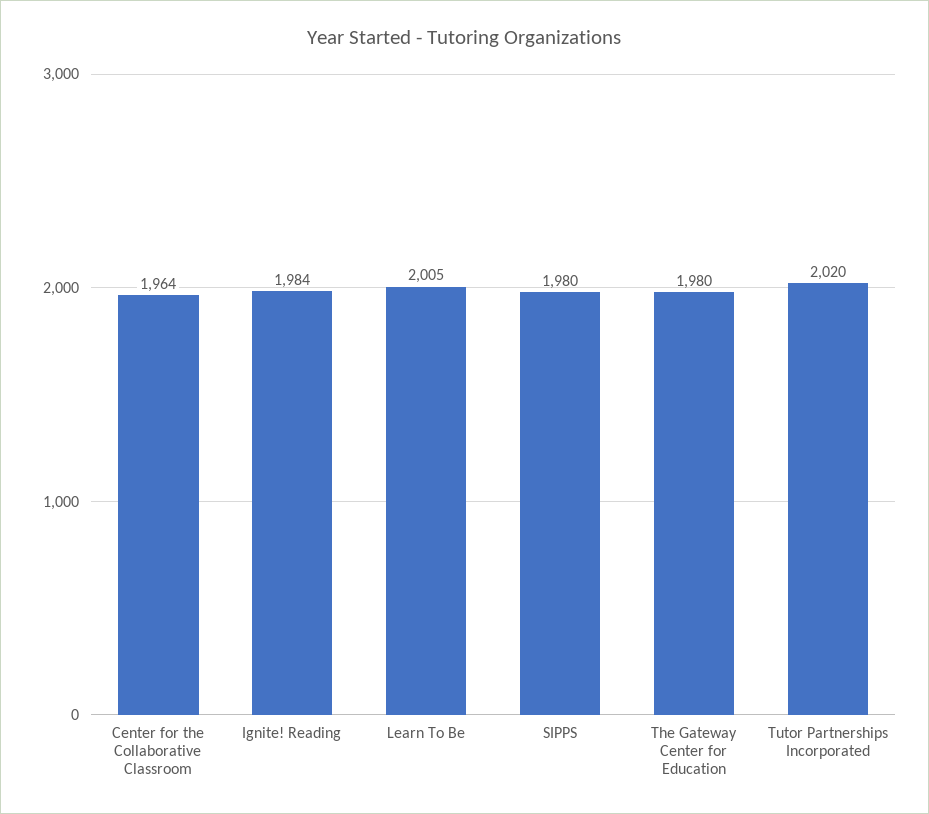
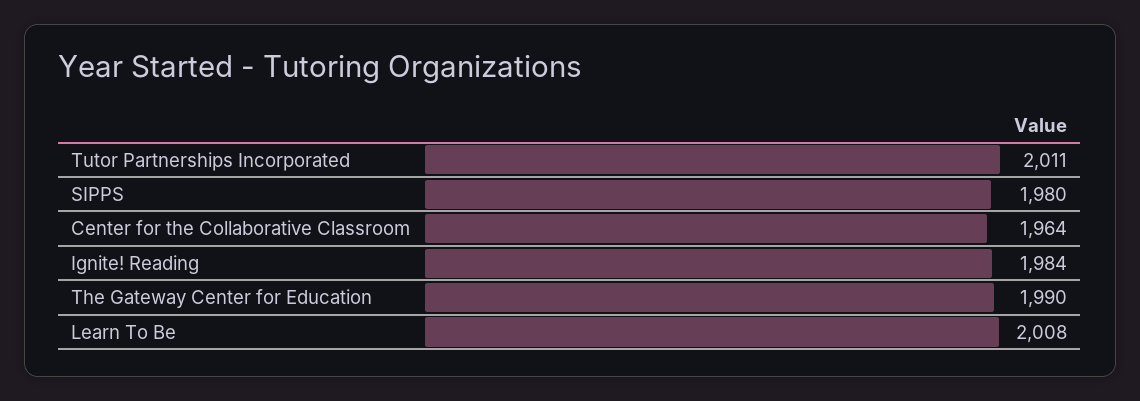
Learn To Be: 2005 -> 2008
The Gateway Center for Education: 1980 -> 1990
Tutor Partnerships Incorporated: 2020 -> 2011

